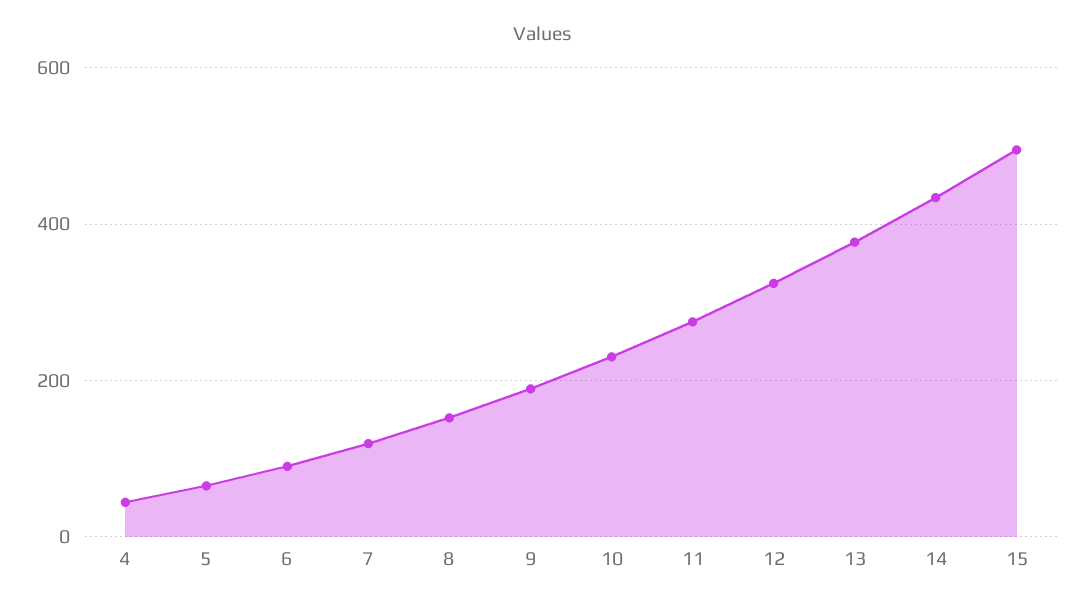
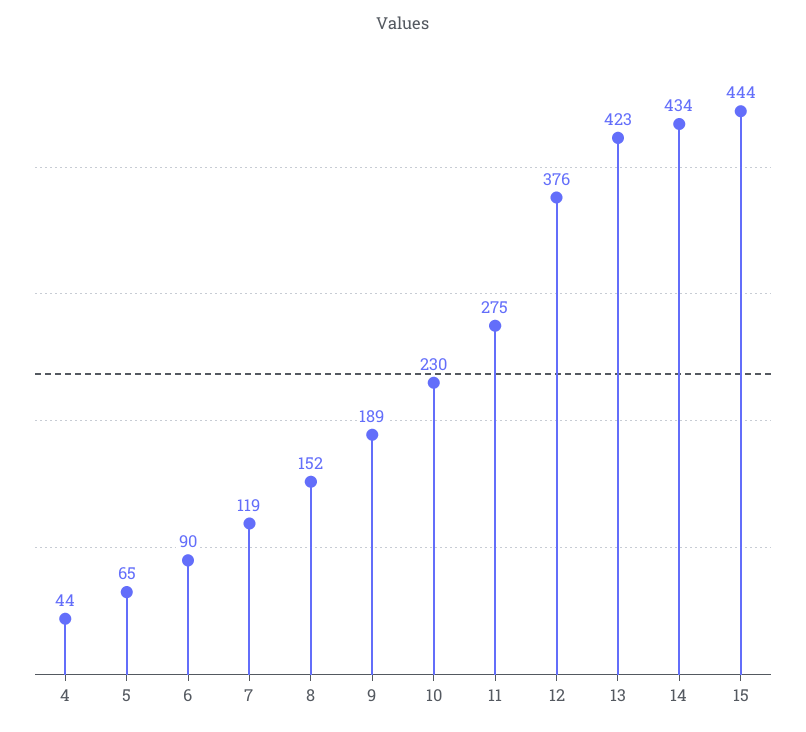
12: 320 -> 376
13: 380 -> 423
15: 500 -> 444

